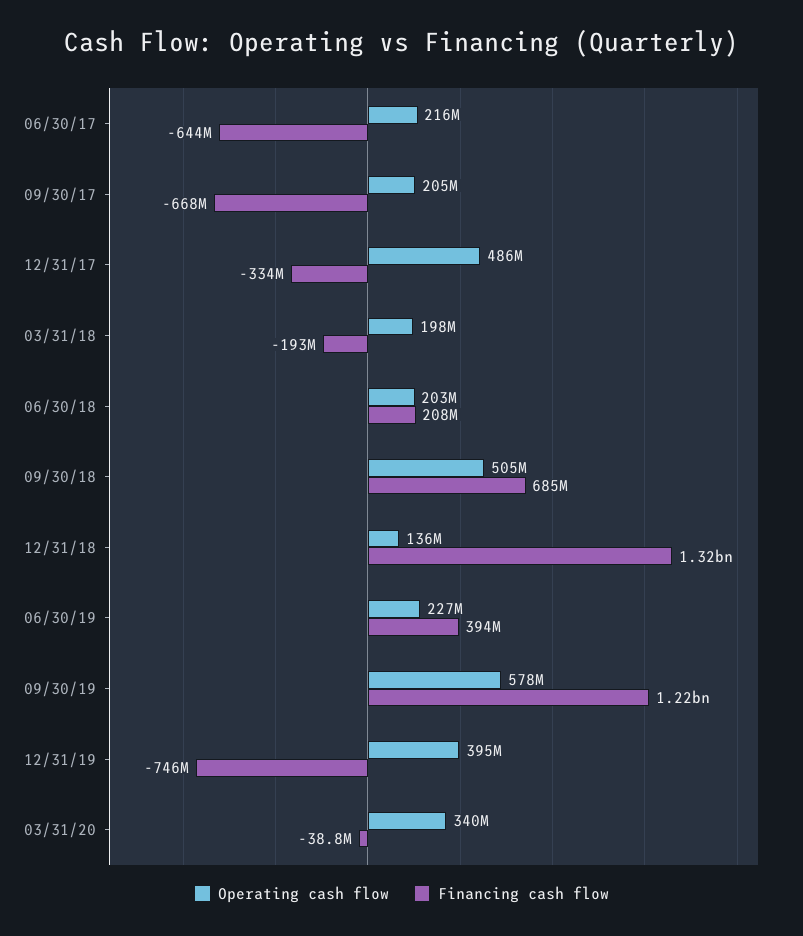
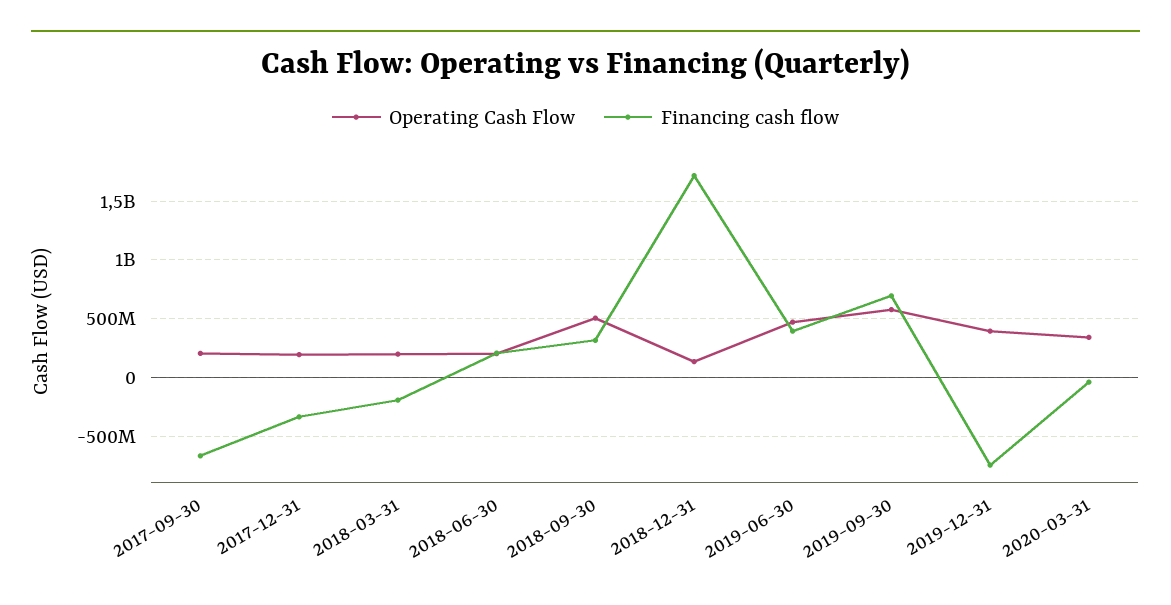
Operating cash flow, 06/30/17: 216000000 -> none
Financing cash flow, 06/30/17: -644000000 -> none
Operating cash flow, 12/31/17: 486000000 -> 200000000
Financing cash flow, 09/30/18: 685000000 -> 300000000
Financing cash flow, 12/31/18: 1320000000 -> 1700000000
Operating cash flow, 06/30/19: 227000000 -> 500000000
Financing cash flow, 09/30/19: 1220000000 -> 700000000

